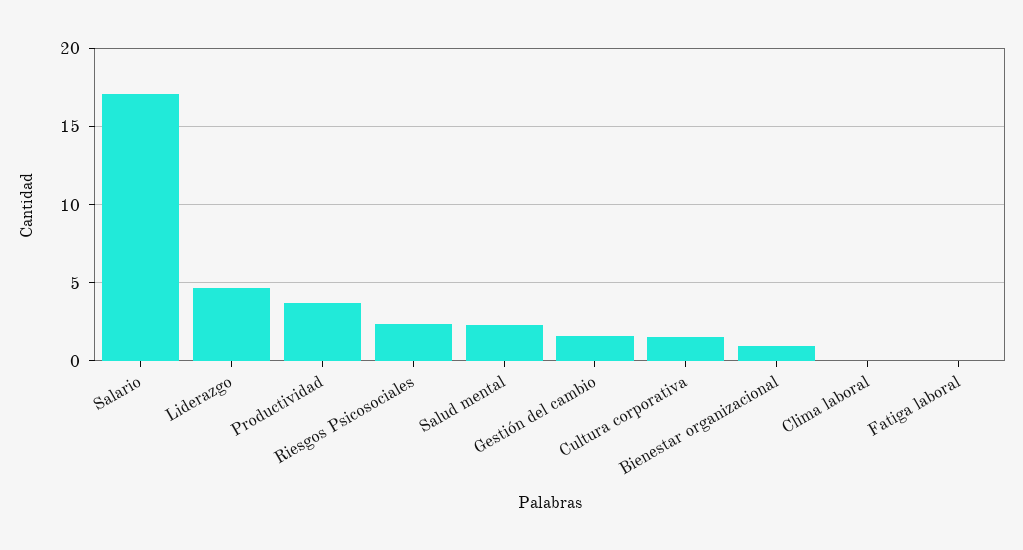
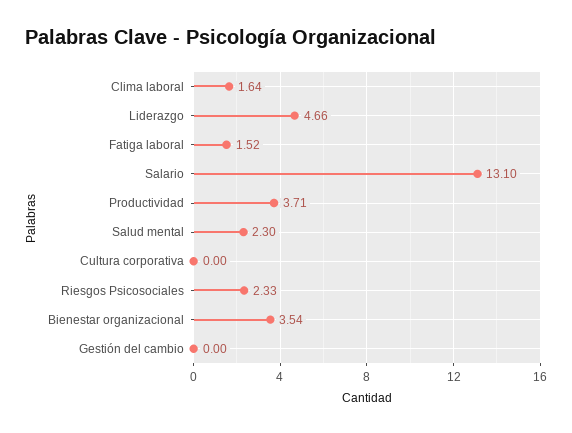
Salario: 17 -> 13.1
Gestión del cambio: 1.5 -> 0
Cultura corporativa: 1.5 -> 0
Bienestar organizacional: 1 -> 3.54
Clima laboral: 0 -> 1.64
Fatiga laboral: 0 -> 1.52

